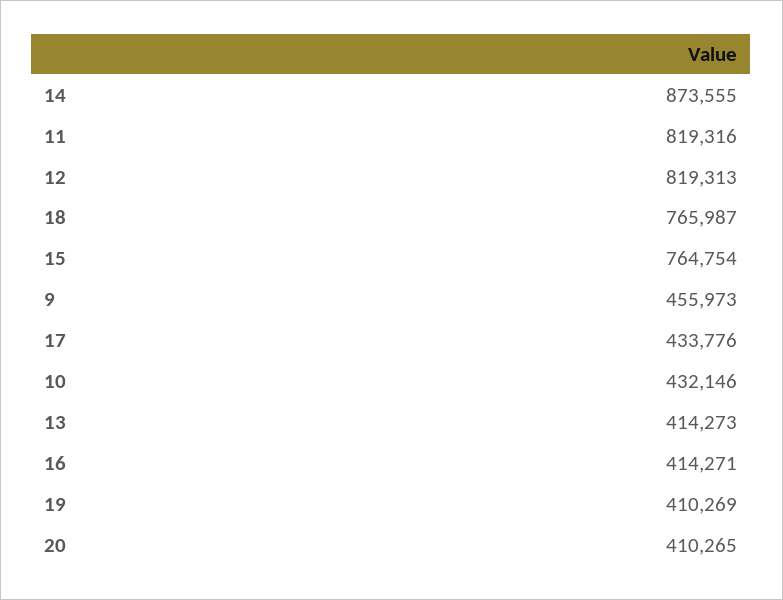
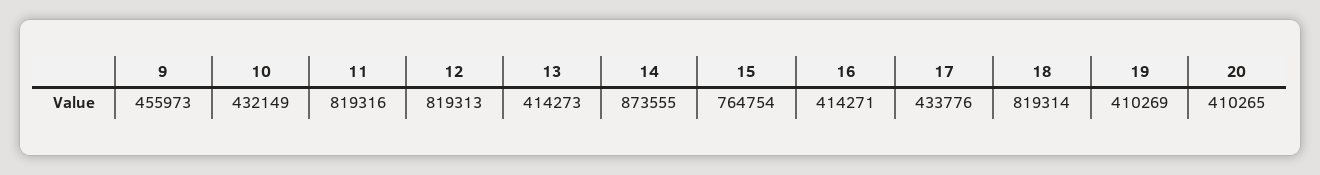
18: 765987 -> 819314
10: 432146 -> 432149

